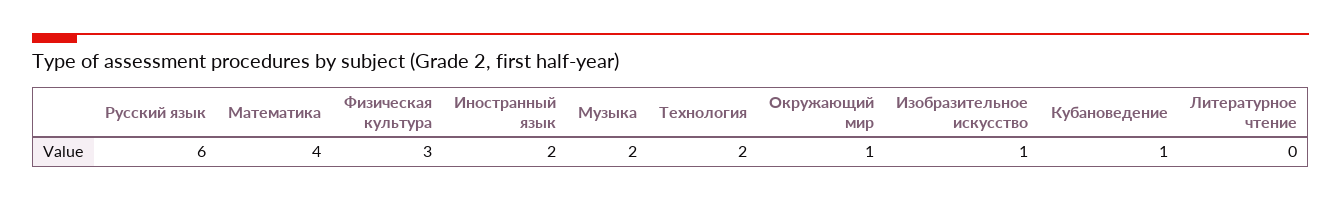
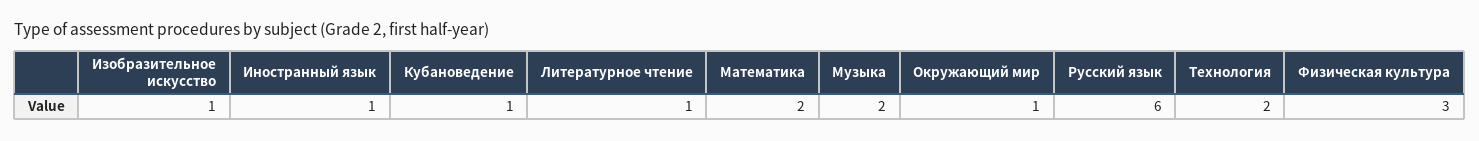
Математика: 4 -> 2
Иностранный язык: 2 -> 1
Литературное чтение: 0 -> 1

